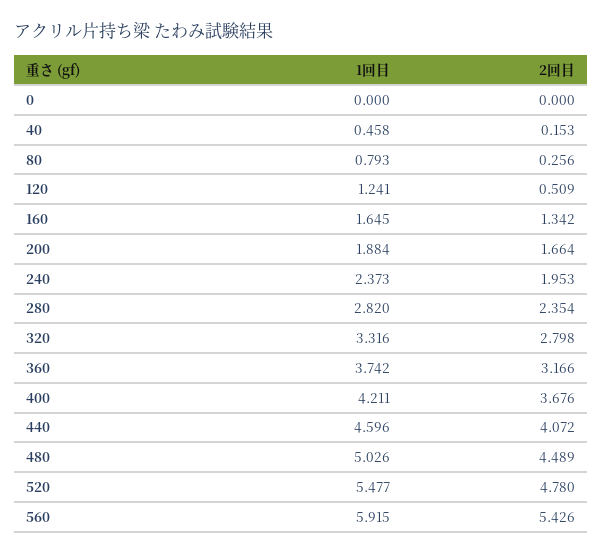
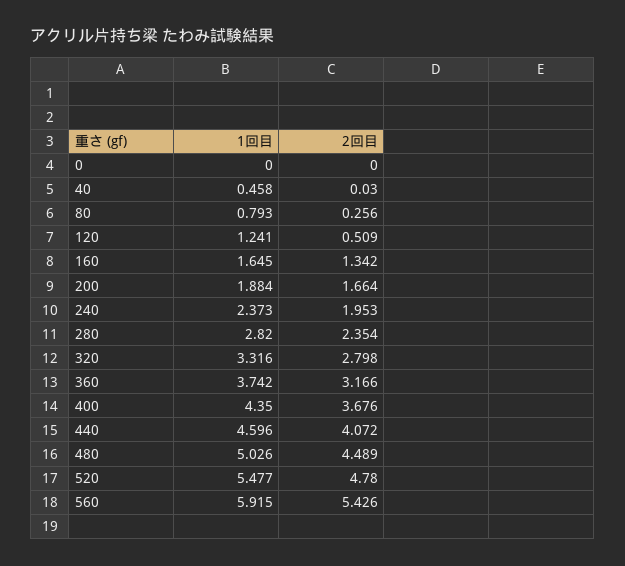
2回目, 40: 0.153 -> 0.03
1回目, 400: 4.211 -> 4.35

